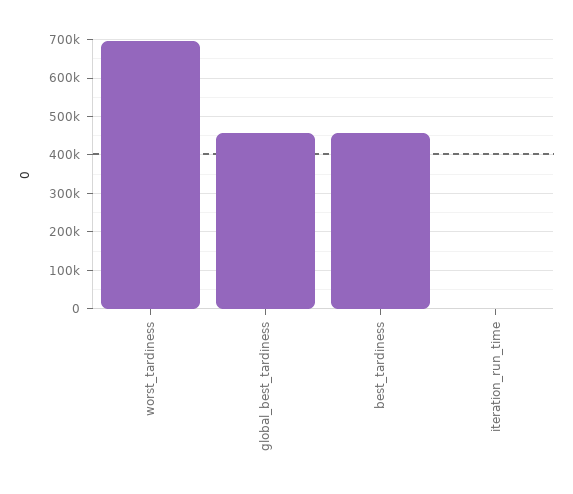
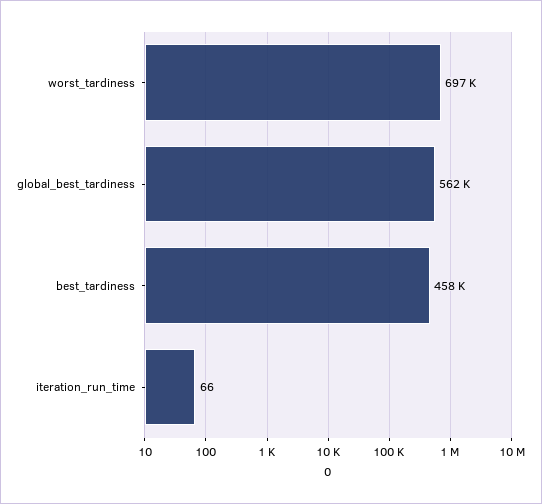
global_best_tardiness: 460000 -> 562000

